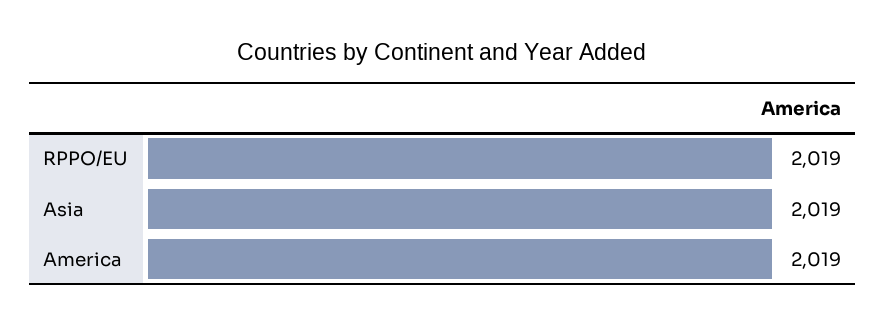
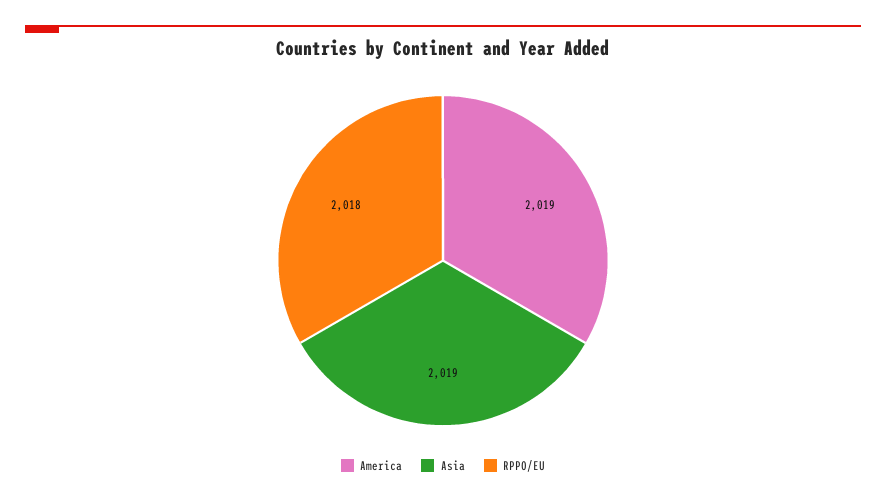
RPPO/EU: 2019 -> 2018

